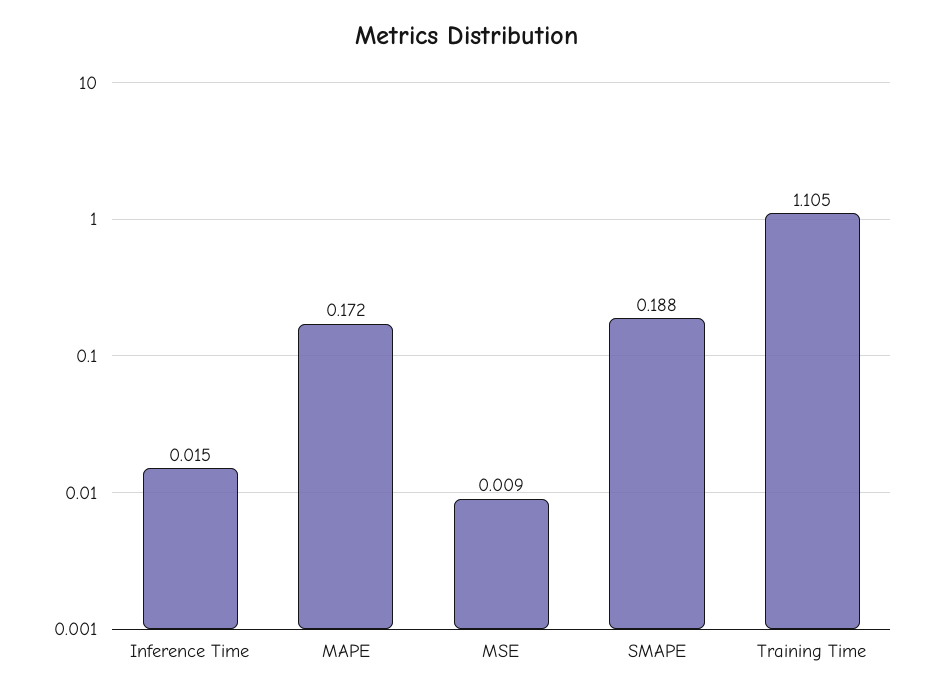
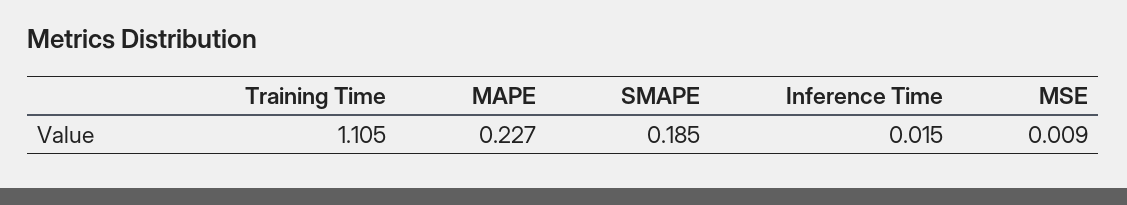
MAPE: 0.172 -> 0.227
SMAPE: 0.188 -> 0.185

